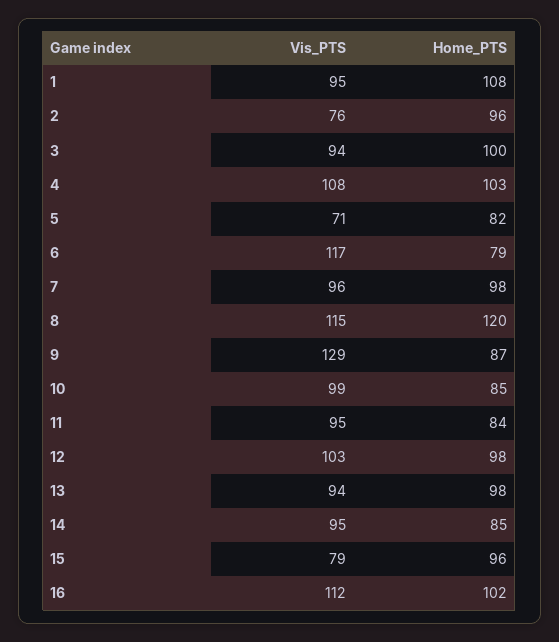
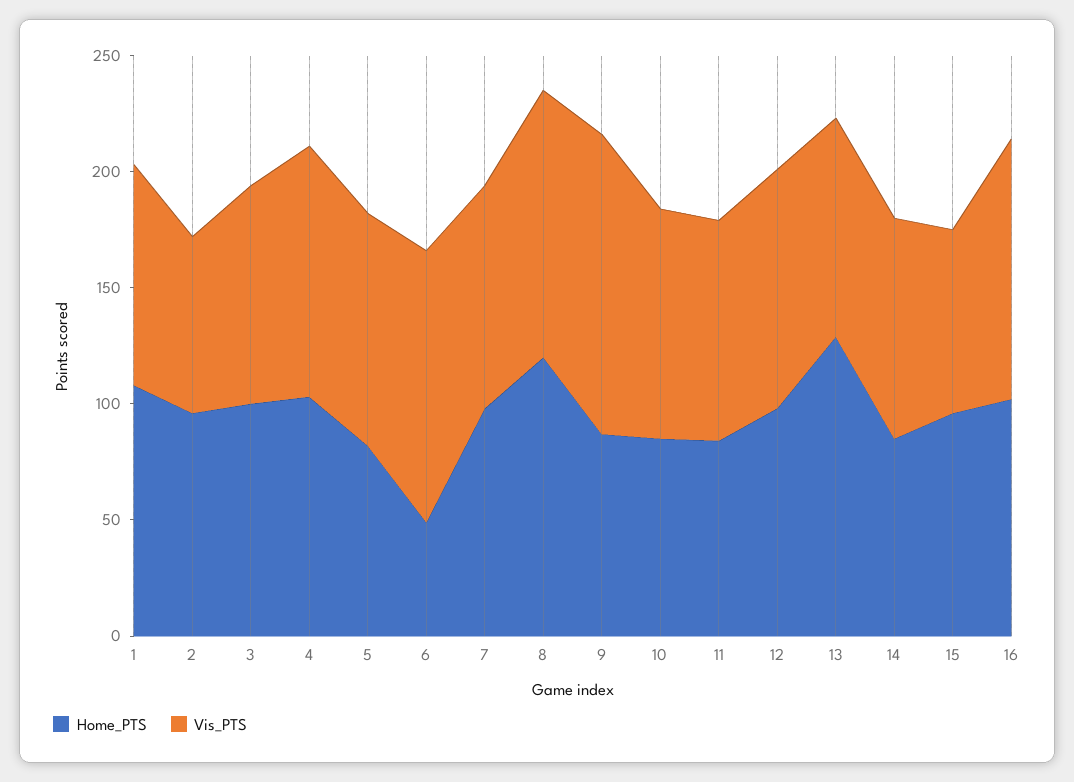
Vis_PTS, 5: 71 -> 100
Home_PTS, 6: 79 -> 50
Home_PTS, 13: 98 -> 130

